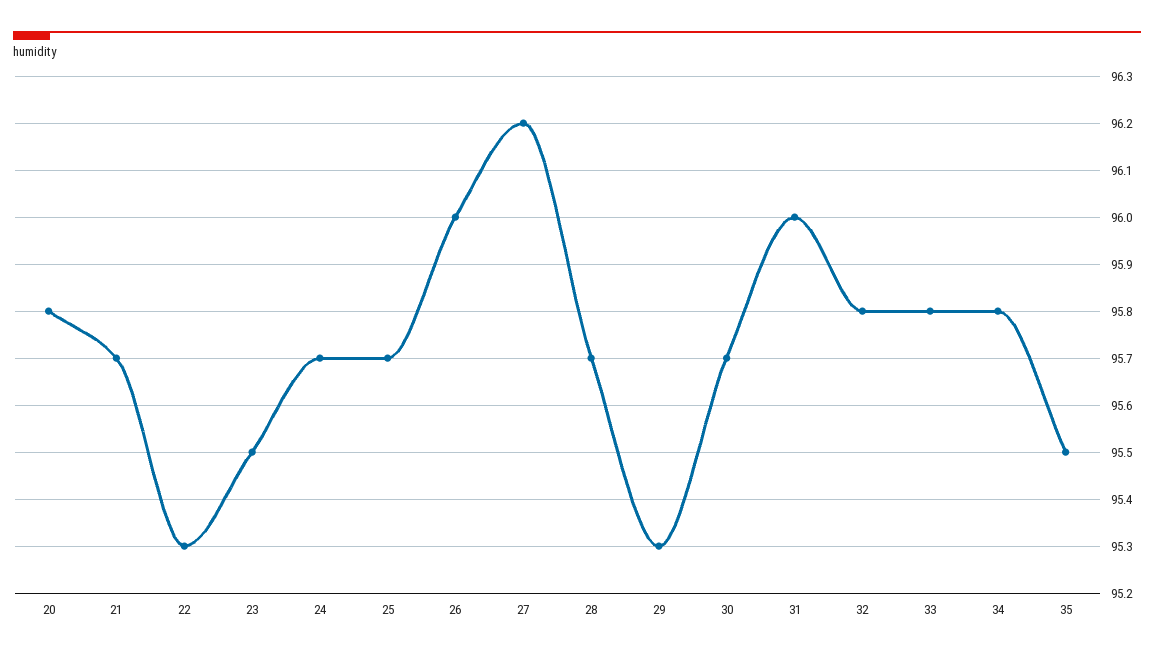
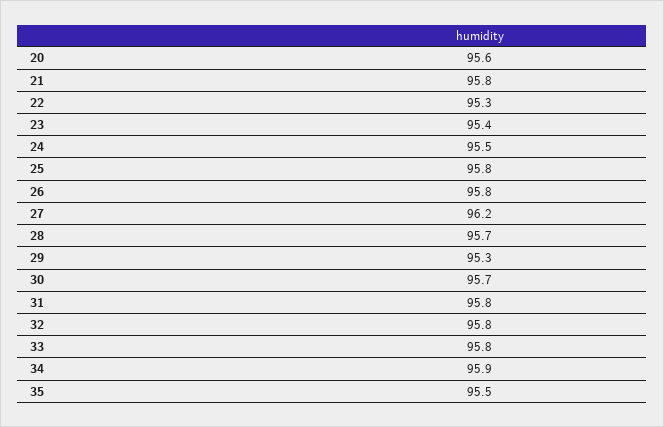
20: 95.8 -> 95.6
21: 95.7 -> 95.8
23: 95.5 -> 95.4
24: 95.7 -> 95.5
25: 95.7 -> 95.8
26: 96 -> 95.8
31: 96 -> 95.8
34: 95.8 -> 95.9

